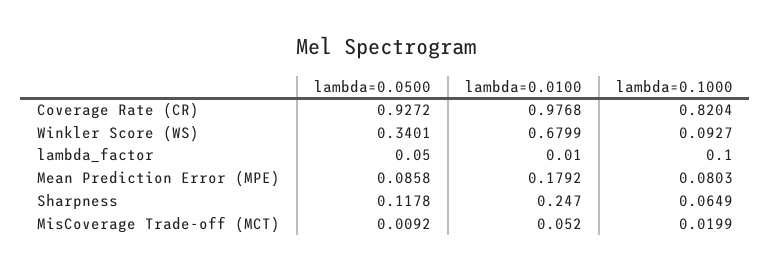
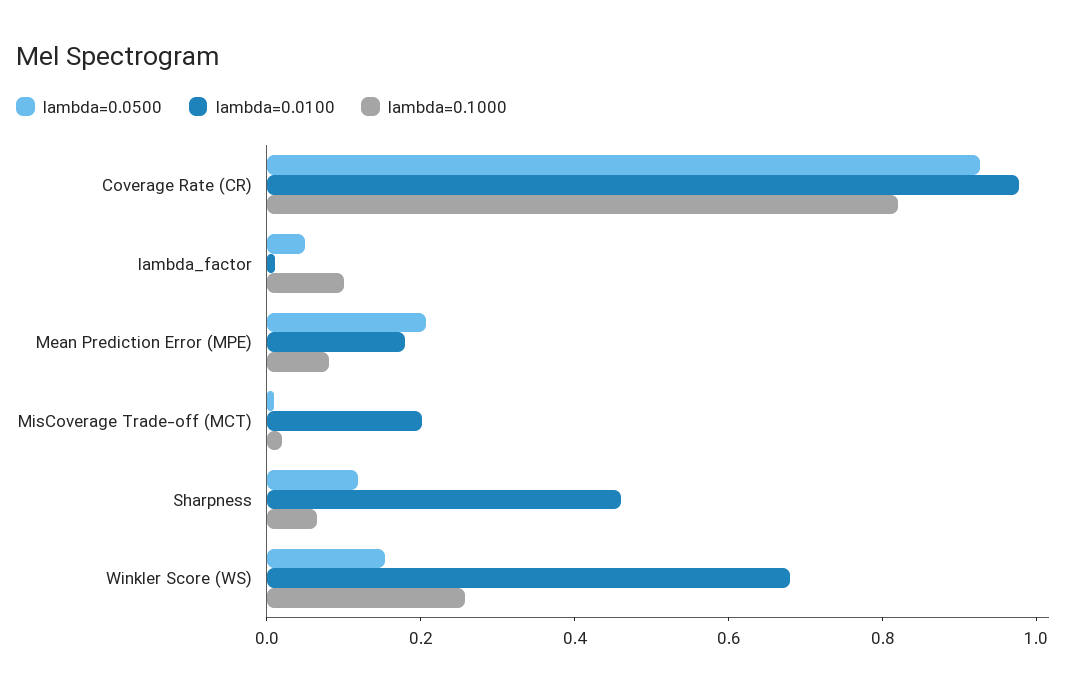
lambda=0.0500, Winkler Score (WS): 0.3401 -> 0.15
lambda=0.1000, Winkler Score (WS): 0.0927 -> 0.25
lambda=0.0500, Mean Prediction Error (MPE): 0.0858 -> 0.2
lambda=0.0100, Sharpness: 0.247 -> 0.45
lambda=0.0100, MisCoverage Trade-off (MCT): 0.052 -> 0.2

